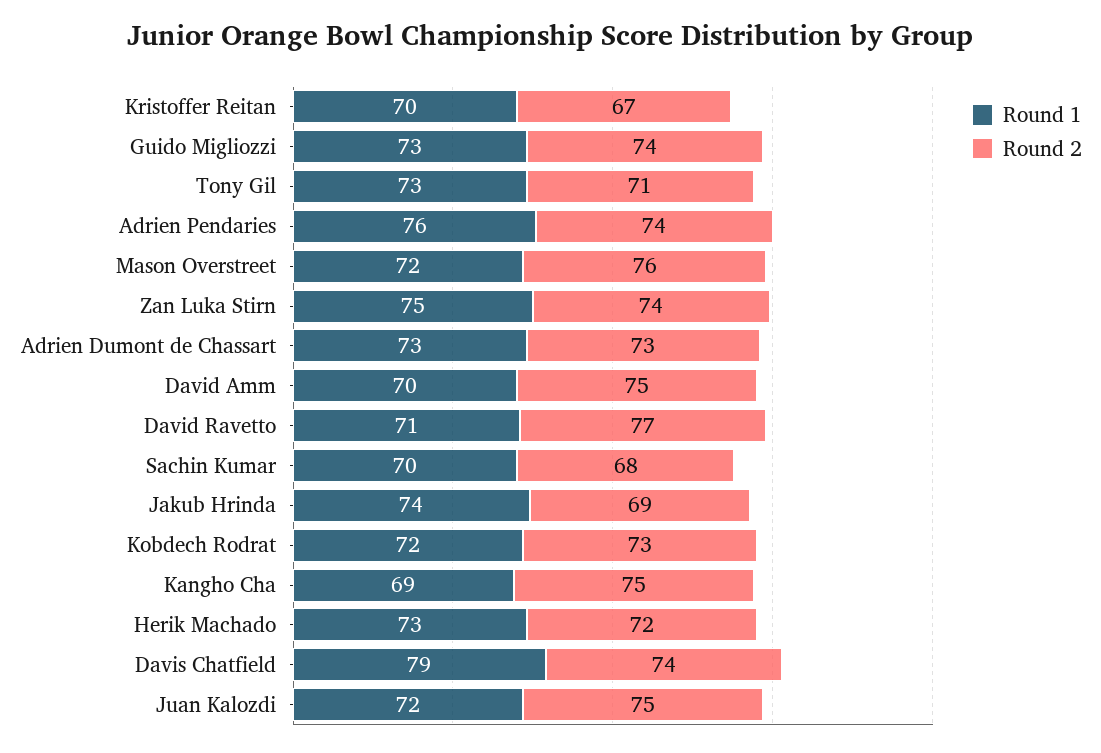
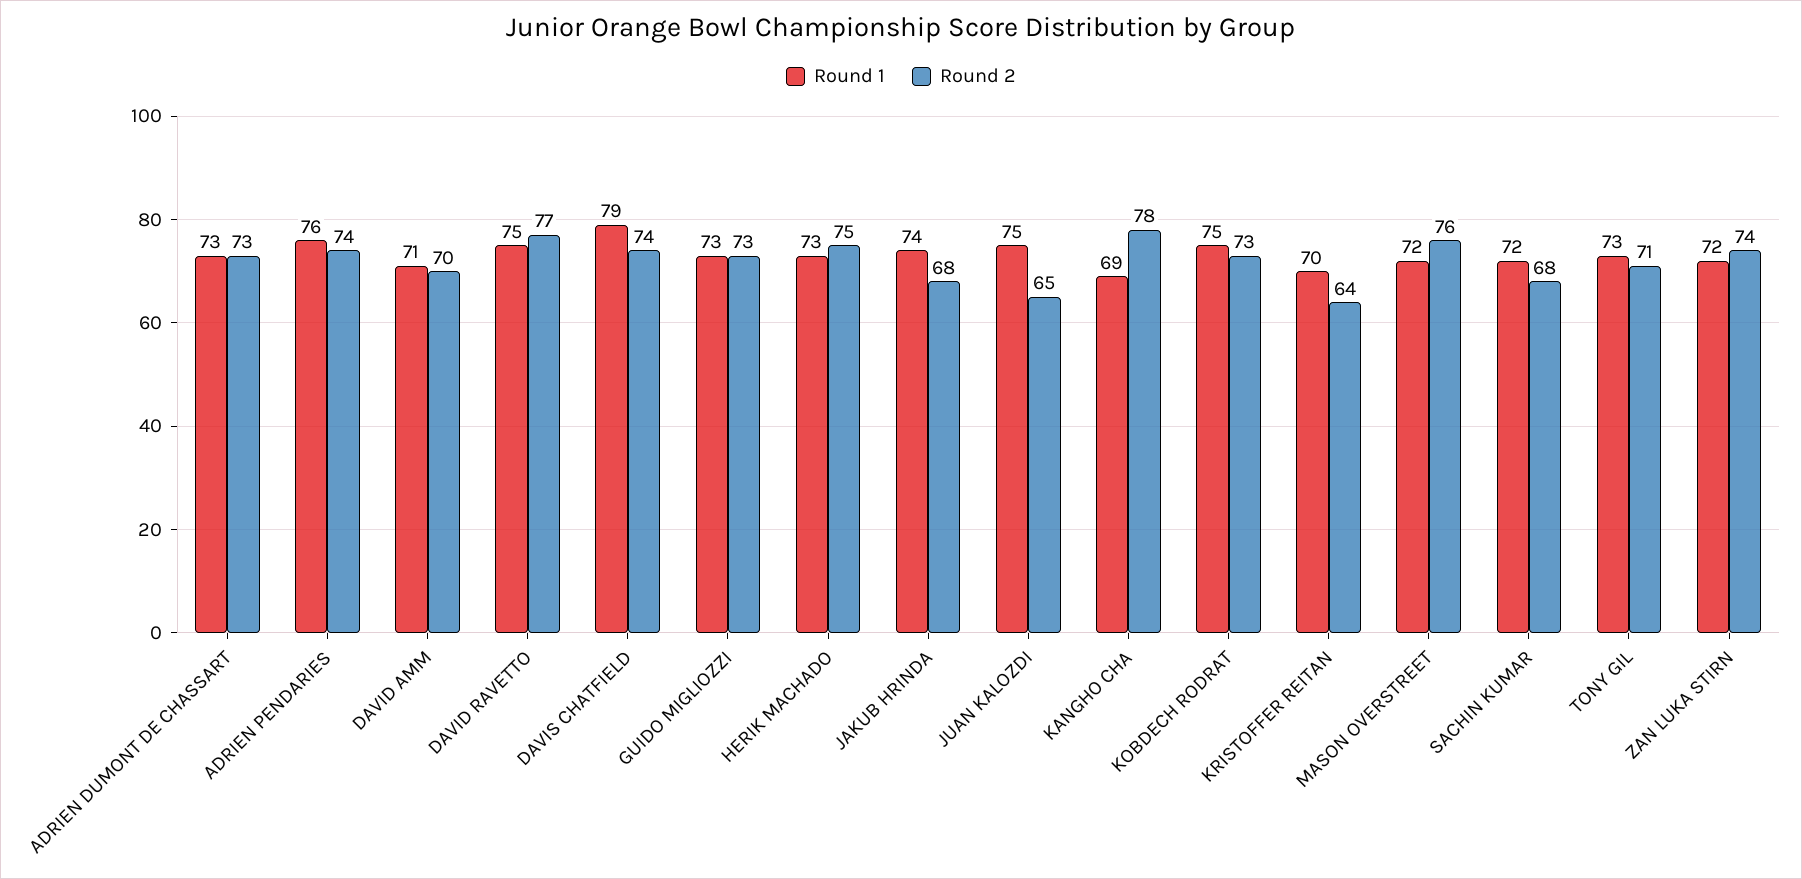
Round 2, Kristoffer Reitan: 67 -> 64
Round 2, Guido Migliozzi: 74 -> 73
Round 1, Zan Luka Stirn: 75 -> 72
Round 1, David Amm: 70 -> 71
Round 2, David Amm: 75 -> 70
Round 1, David Ravetto: 71 -> 75
Round 1, Sachin Kumar: 70 -> 72
Round 2, Jakub Hrinda: 69 -> 68
Round 1, Kobdech Rodrat: 72 -> 75
Round 2, Kangho Cha: 75 -> 78
Round 2, Herik Machado: 72 -> 75
Round 1, Juan Kalozdi: 72 -> 75
Round 2, Juan Kalozdi: 75 -> 65

